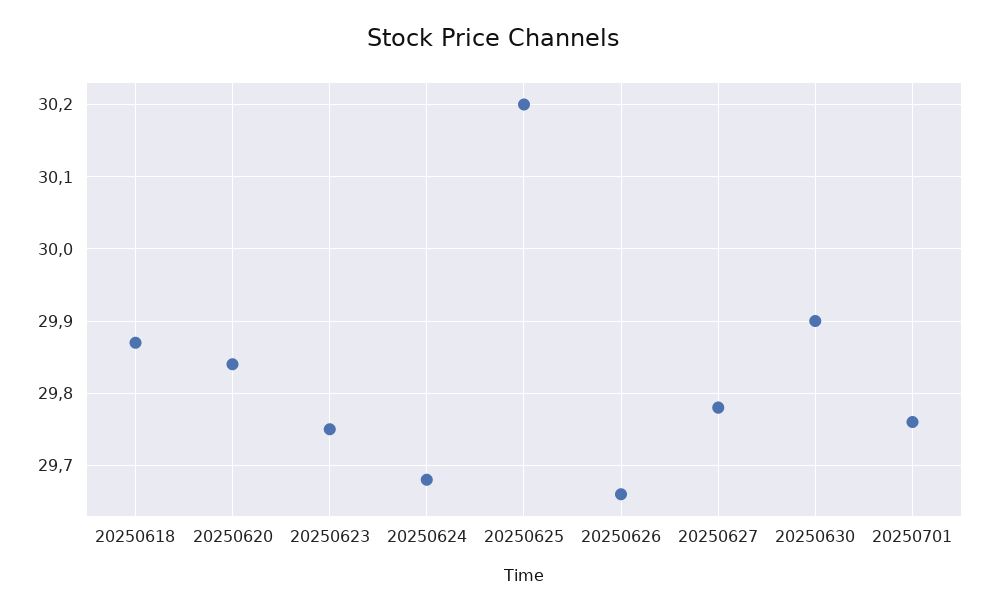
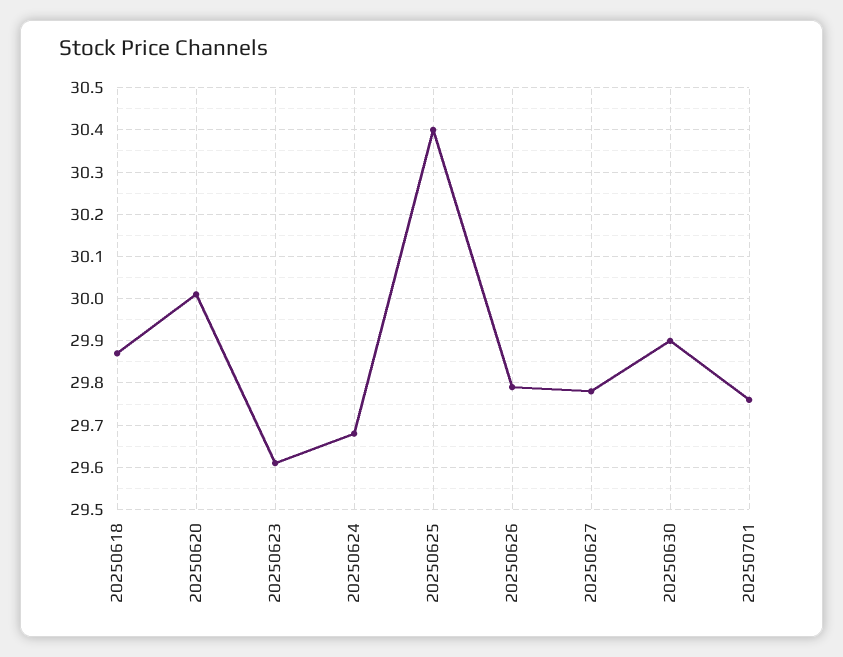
20250620: 29.84 -> 30
20250623: 29.75 -> 29.6
20250625: 30.2 -> 30.4
20250626: 29.66 -> 29.8

